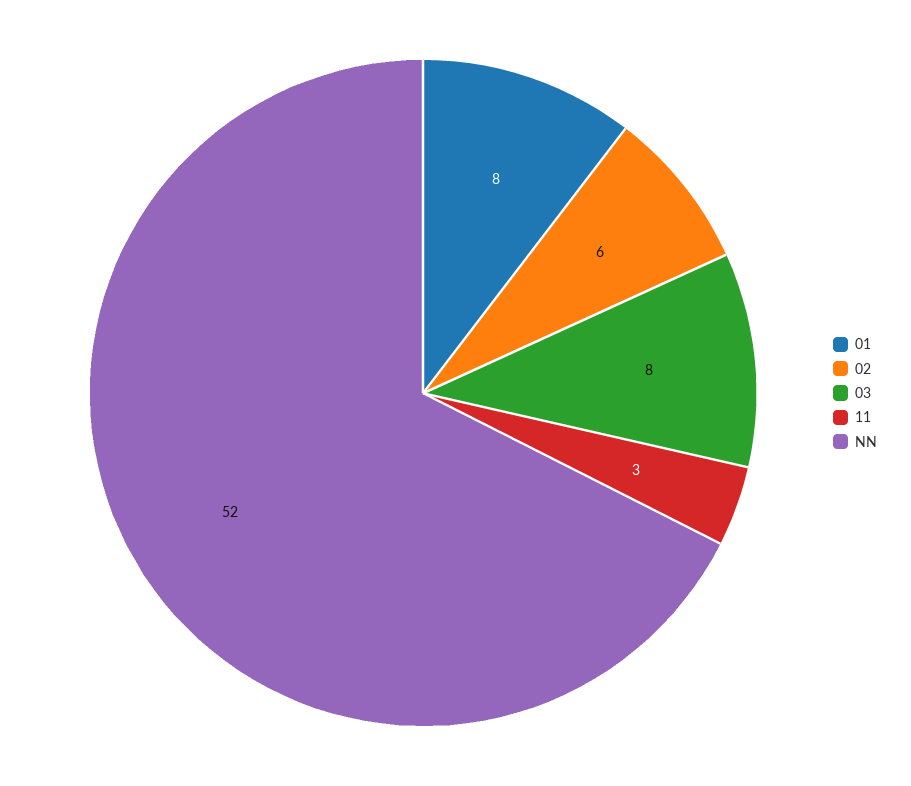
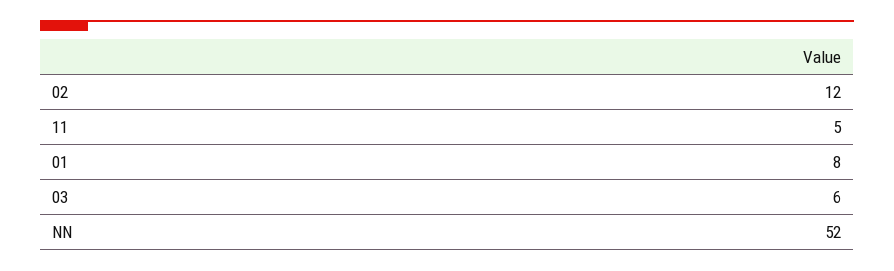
02: 6 -> 12
03: 8 -> 6
11: 3 -> 5

